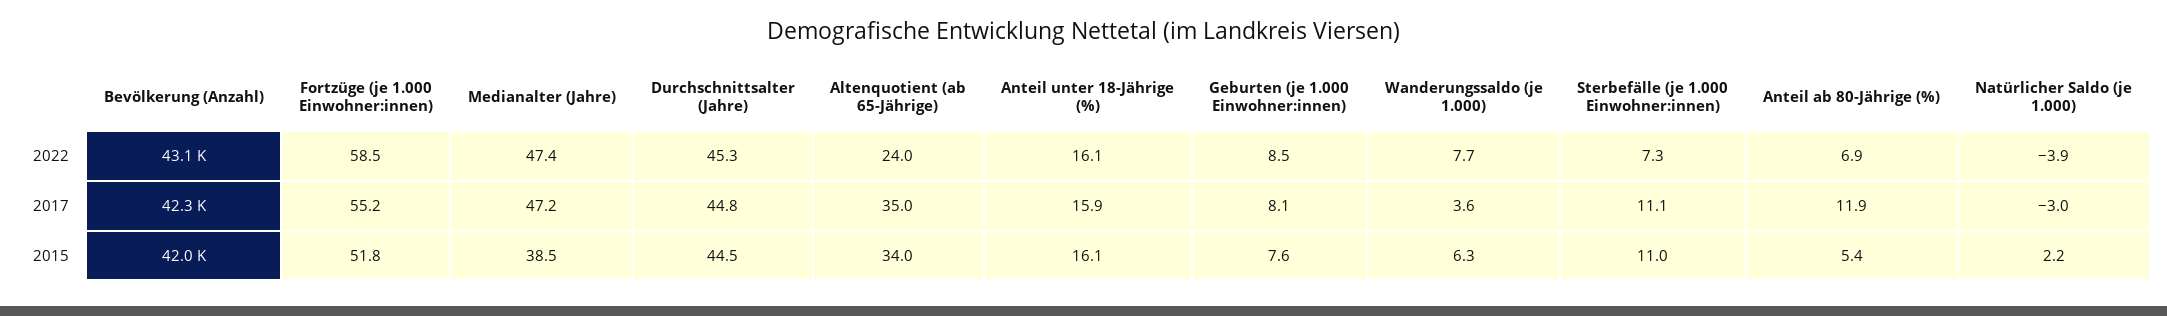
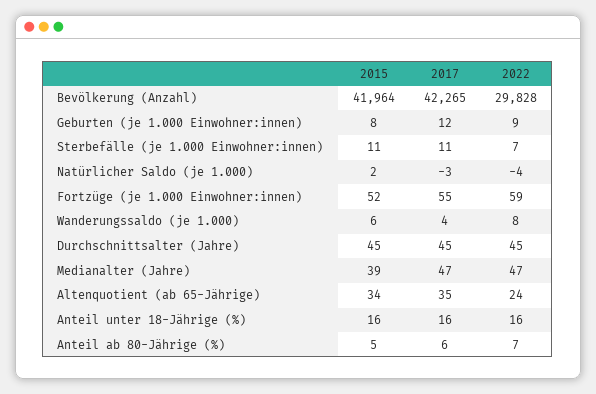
Bevölkerung (Anzahl), 2022: 43100 -> 29828
Geburten (je 1.000 Einwohner:innen), 2017: 8.1 -> 12
Anteil ab 80-Jährige (%), 2017: 11.9 -> 6

